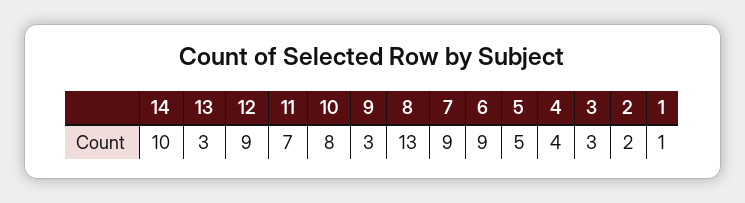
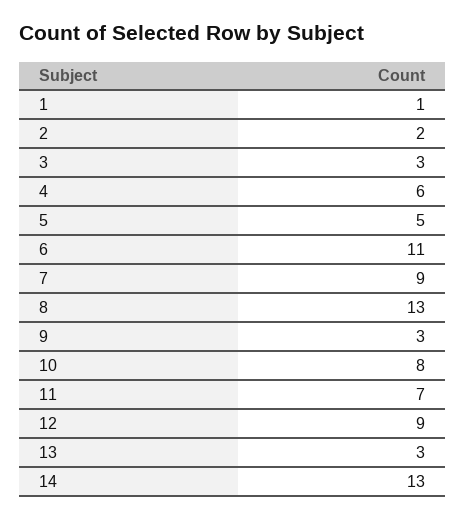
14: 10 -> 13
6: 9 -> 11
4: 4 -> 6

